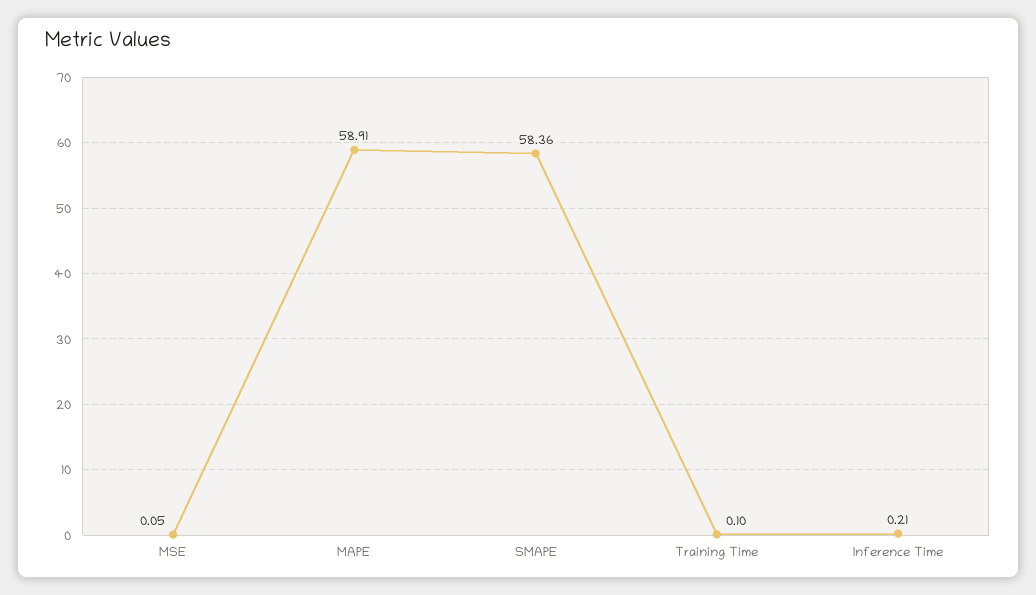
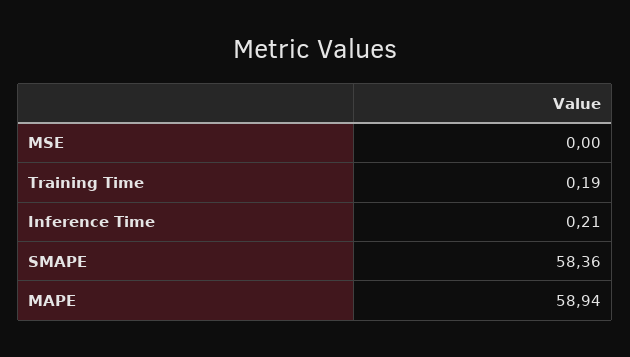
MSE: 0.05 -> 0
MAPE: 58.91 -> 58.94
Training Time: 0.1 -> 0.19

